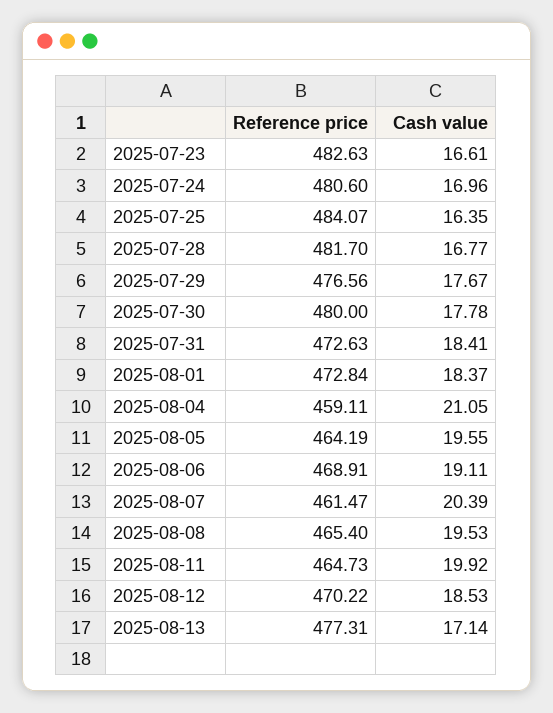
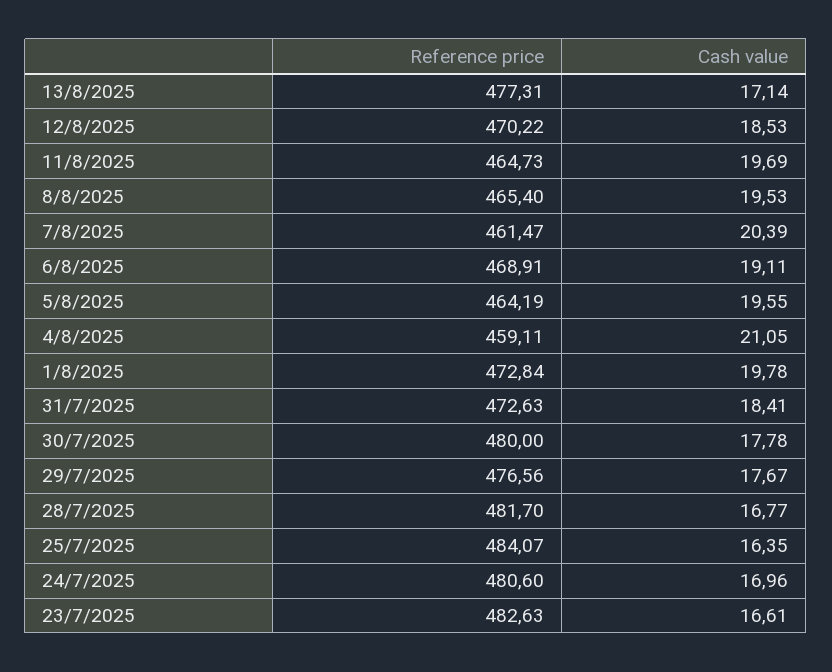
Cash value, 2025-08-01: 18.37 -> 19.78
Cash value, 2025-08-11: 19.92 -> 19.69

